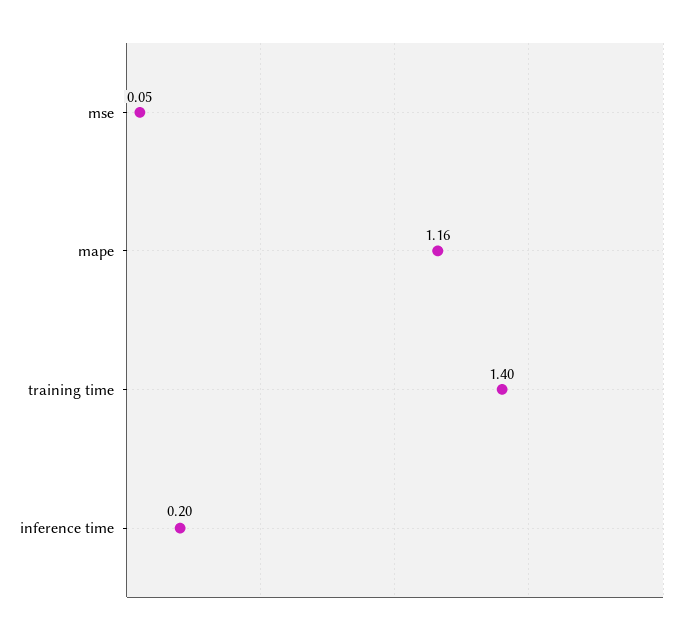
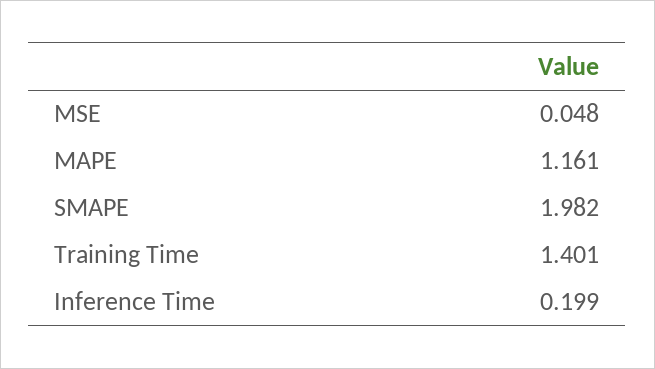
SMAPE: none -> 1.982

